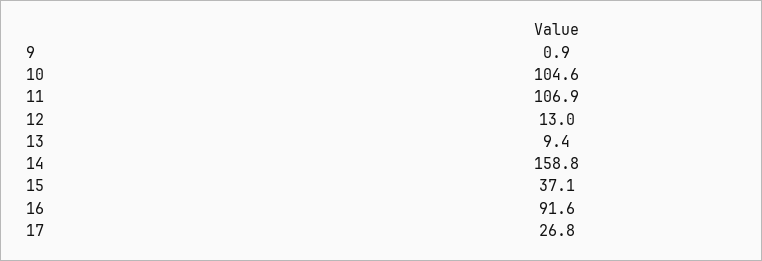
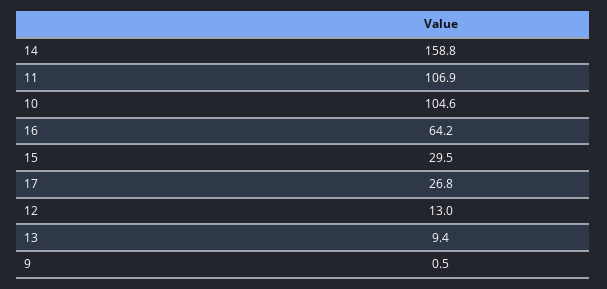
9: 0.9 -> 0.5
15: 37.1 -> 29.5
16: 91.6 -> 64.2

